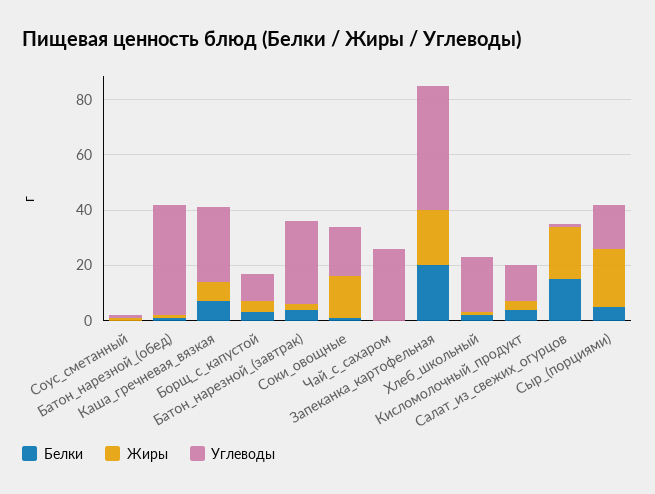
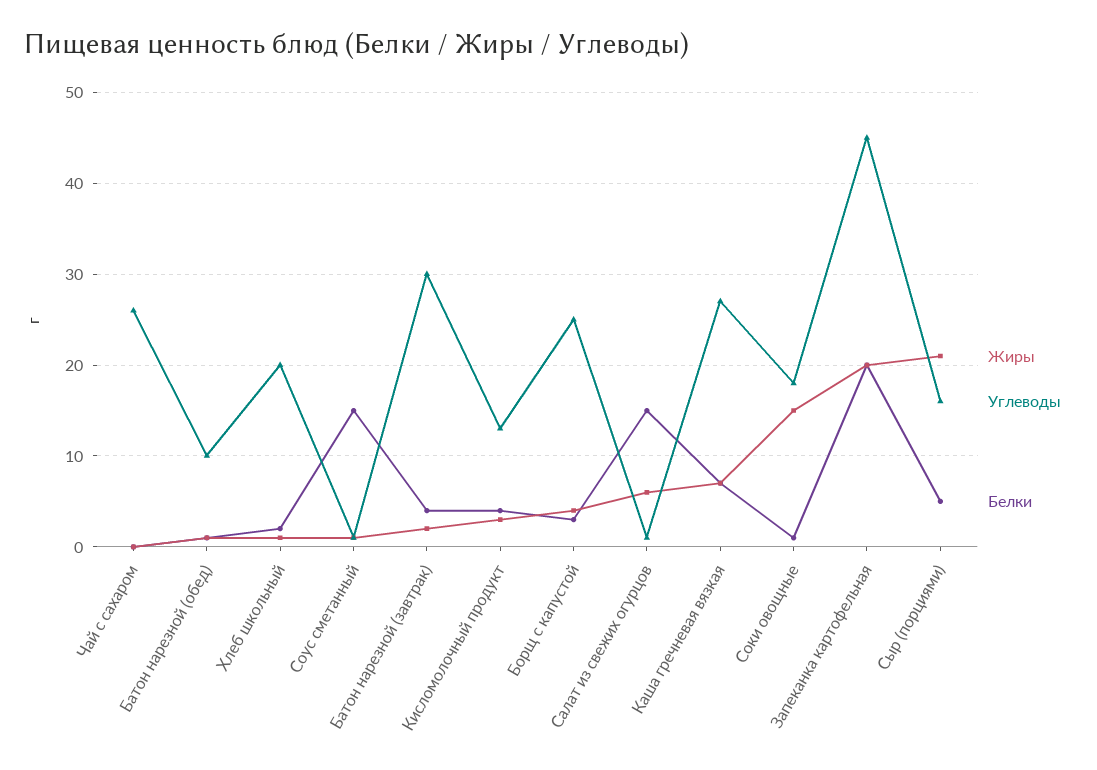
Белки, Соус_сметанный: 0 -> 15
Углеводы, Батон_нарезной_(обед): 40 -> 10
Углеводы, Борщ_с_капустой: 10 -> 25
Жиры, Салат_из_свежих_огурцов: 20 -> 6

